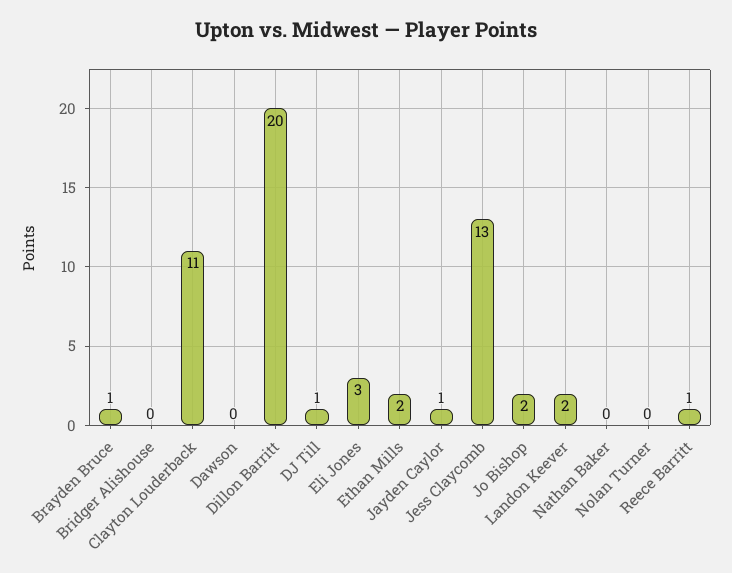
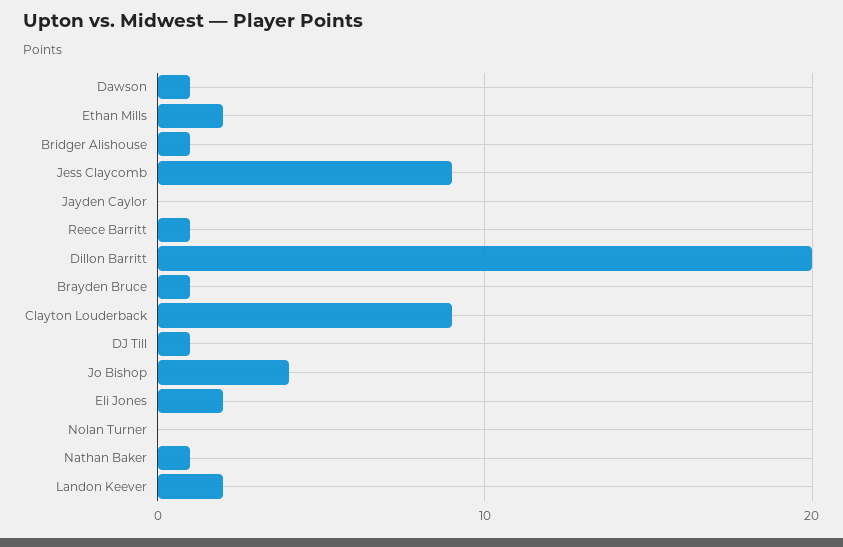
Bridger Alishouse: 0 -> 1
Clayton Louderback: 11 -> 9
Dawson: 0 -> 1
Eli Jones: 3 -> 2
Jayden Caylor: 1 -> 0
Jess Claycomb: 13 -> 9
Jo Bishop: 2 -> 4
Nathan Baker: 0 -> 1

